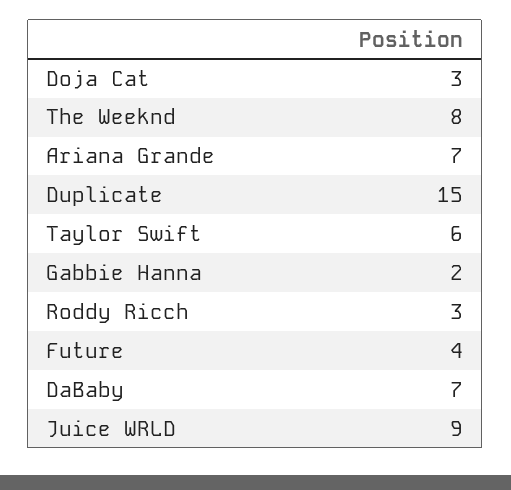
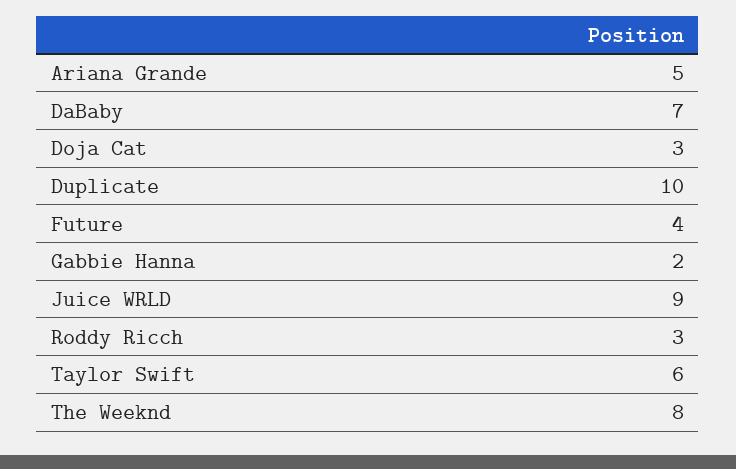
Ariana Grande: 7 -> 5
Duplicate: 15 -> 10

